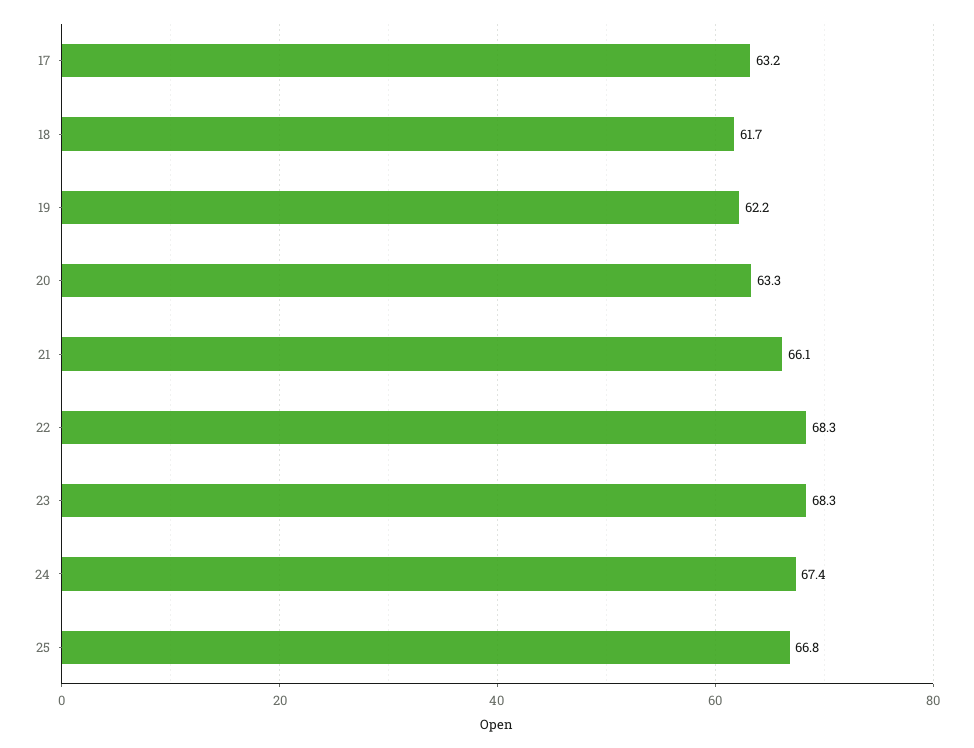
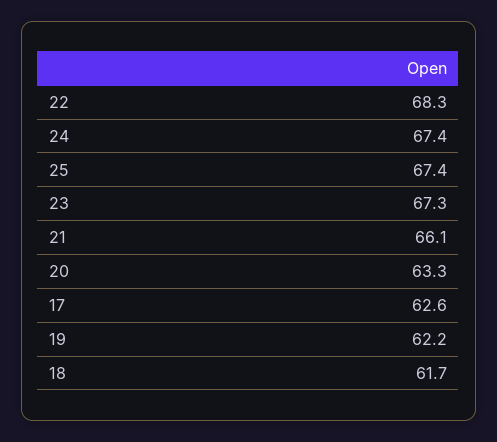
17: 63.2 -> 62.6
23: 68.3 -> 67.3
25: 66.8 -> 67.4

